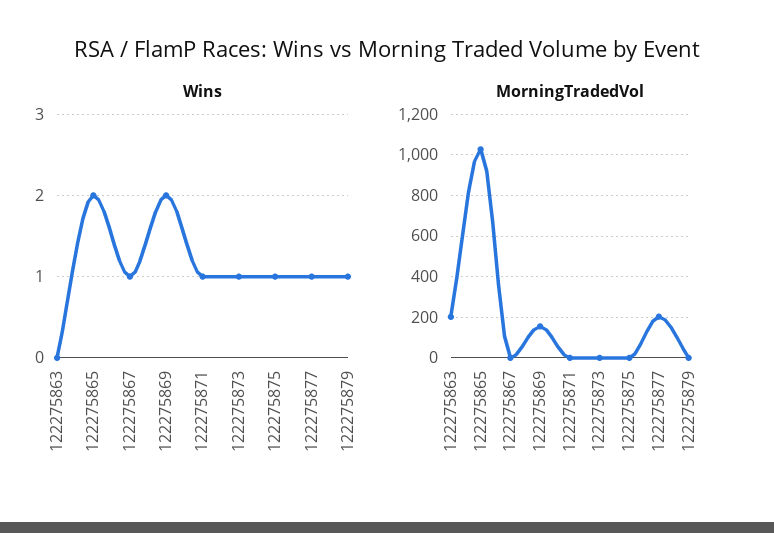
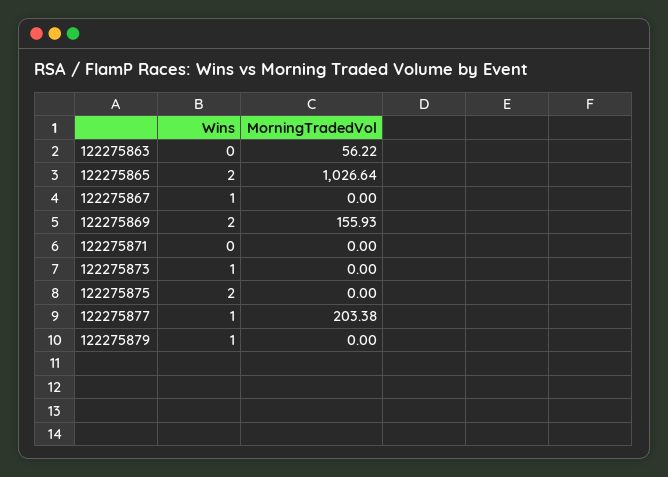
Wins, 122275871: 1 -> 0
Wins, 122275875: 1 -> 2
MorningTradedVol, 122275863: 200 -> 56.22

